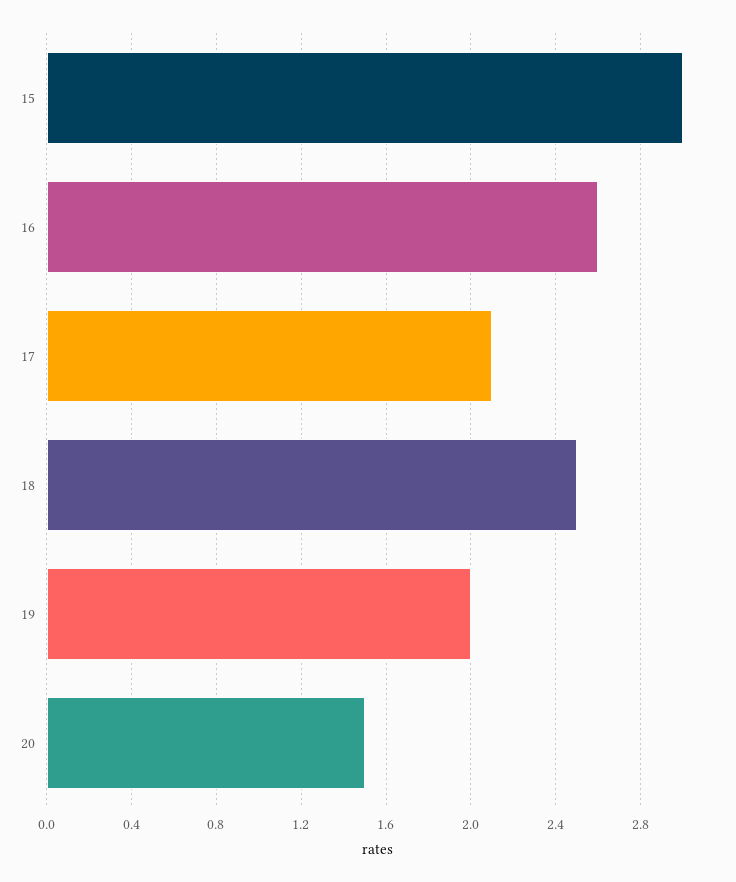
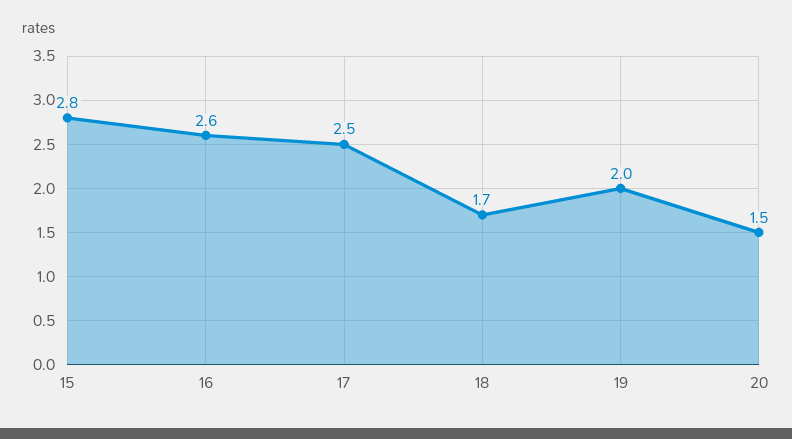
15: 3 -> 2.8
17: 2.1 -> 2.5
18: 2.5 -> 1.7

